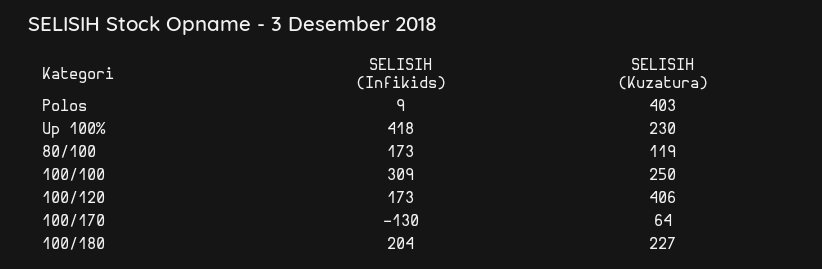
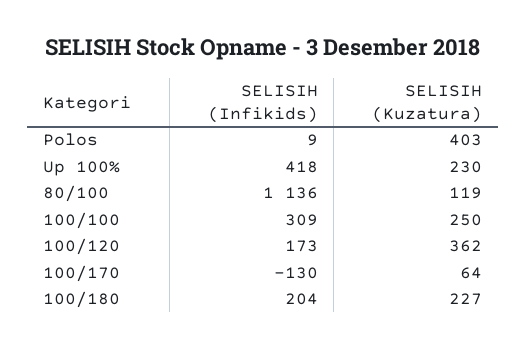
SELISIH (Infikids), 80/100: 173 -> 1136
SELISIH (Kuzatura), 100/120: 406 -> 362

